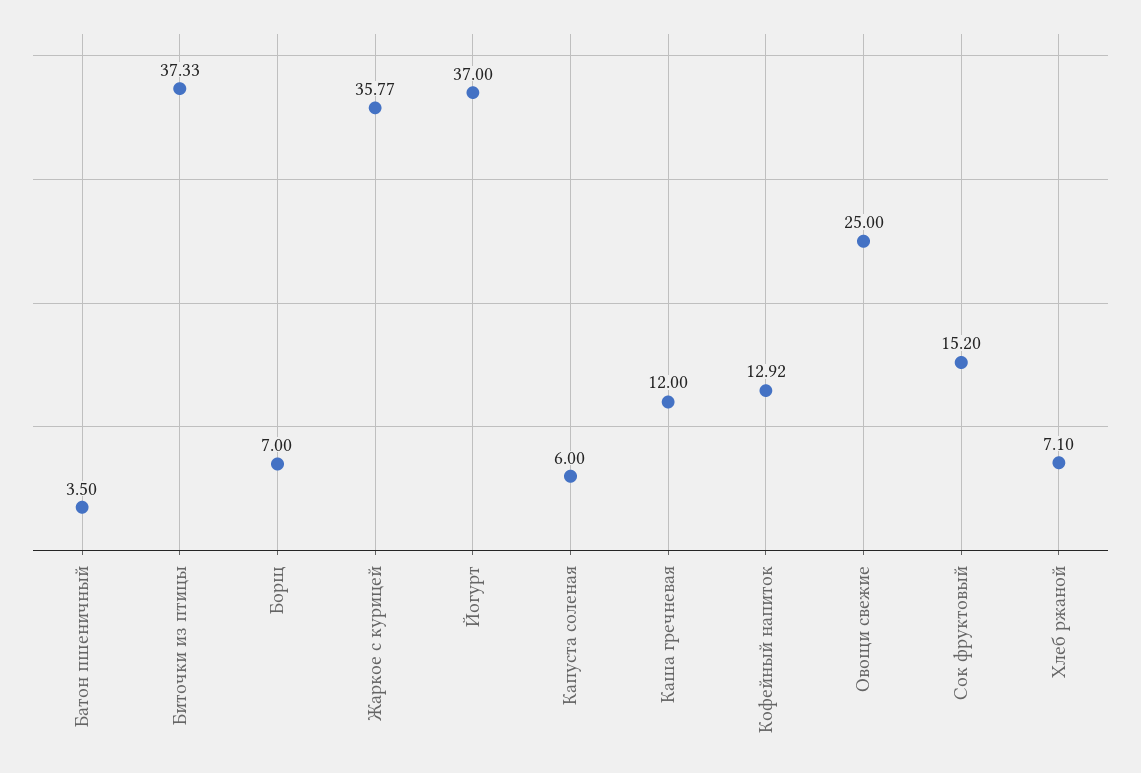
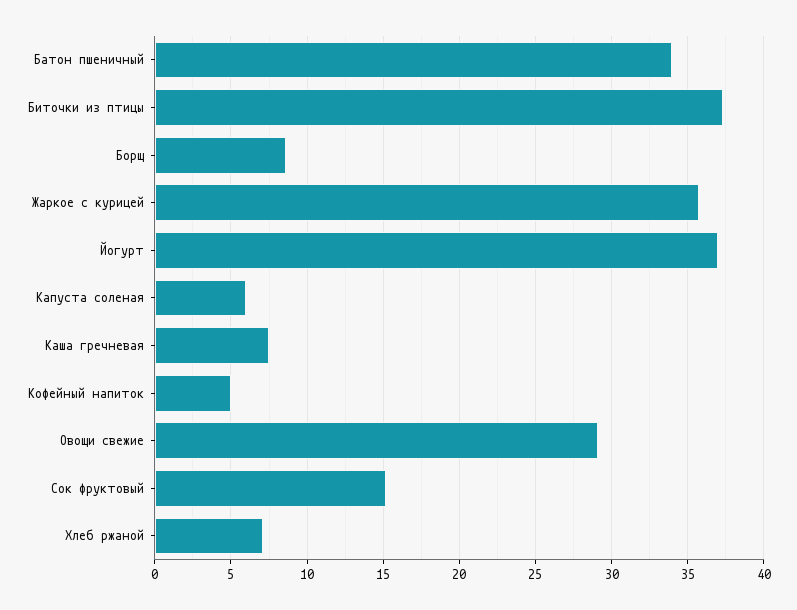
Батон пшеничный: 3.5 -> 34
Борщ: 7 -> 8.5
Каша гречневая: 12 -> 7.5
Кофейный напиток: 12.92 -> 5
Овощи свежие: 25 -> 29

